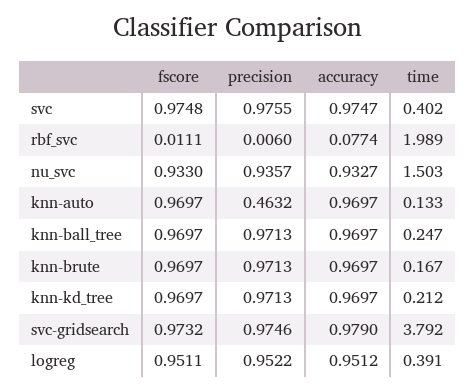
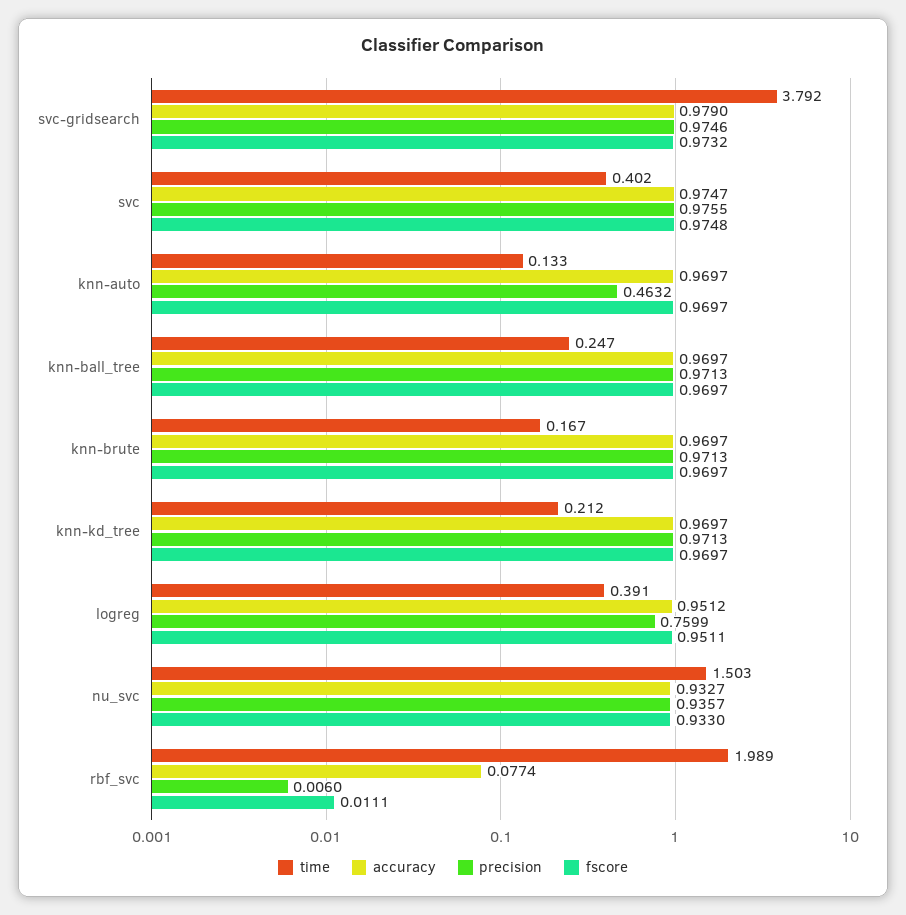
precision, logreg: 0.9522 -> 0.7599

